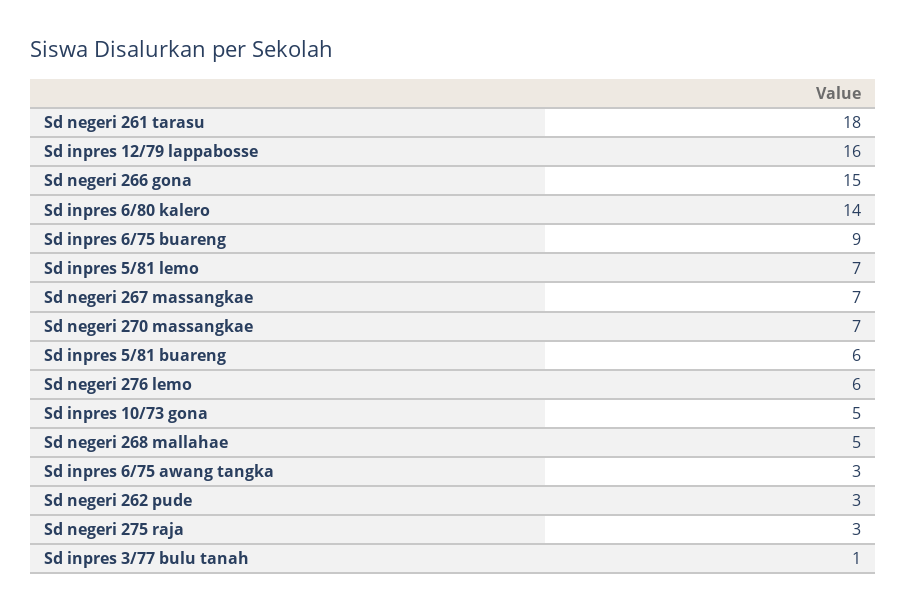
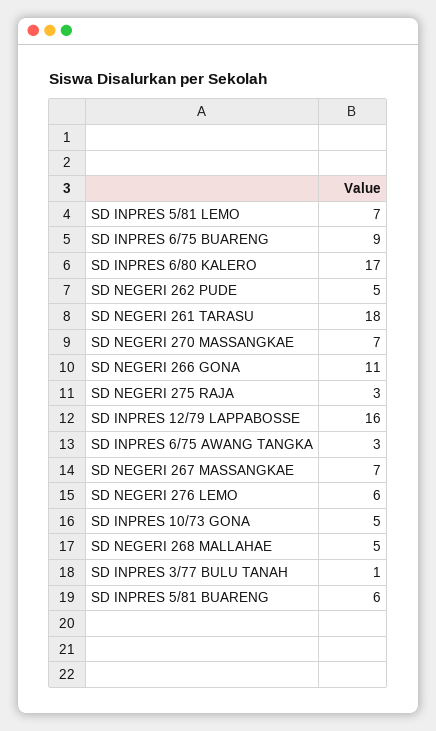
Sd negeri 266 gona: 15 -> 11
Sd inpres 6/80 kalero: 14 -> 17
Sd negeri 262 pude: 3 -> 5

